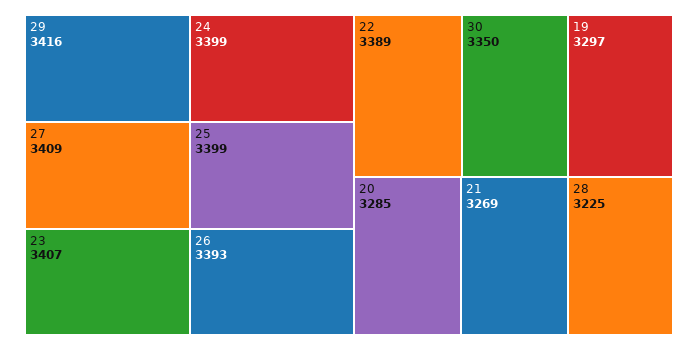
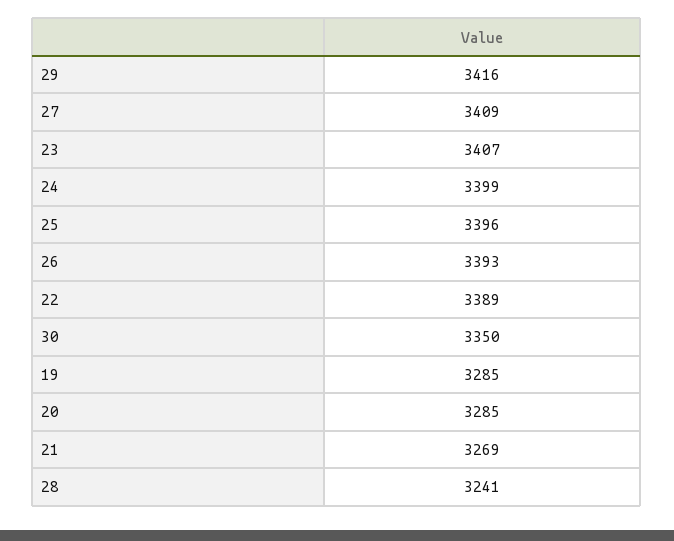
25: 3399 -> 3396
19: 3297 -> 3285
28: 3225 -> 3241

